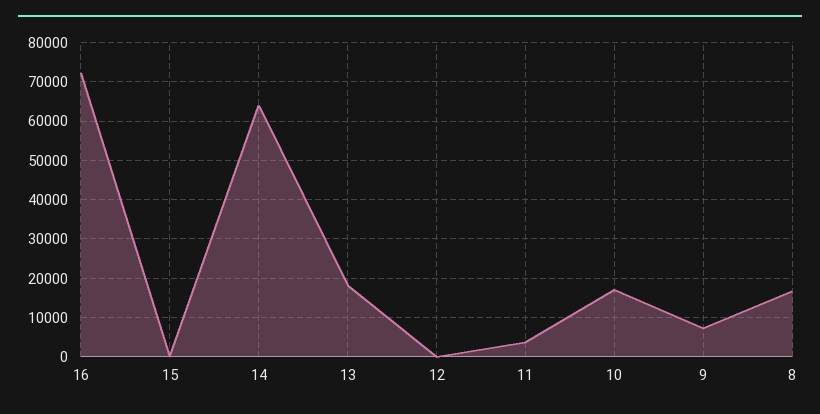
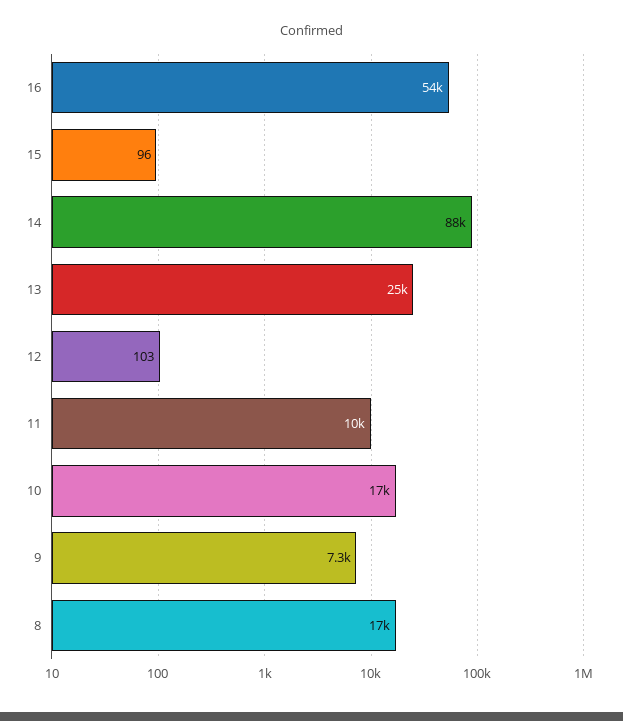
16: 72000 -> 54000
14: 64000 -> 88000
13: 18000 -> 25000
11: 4000 -> 10000

